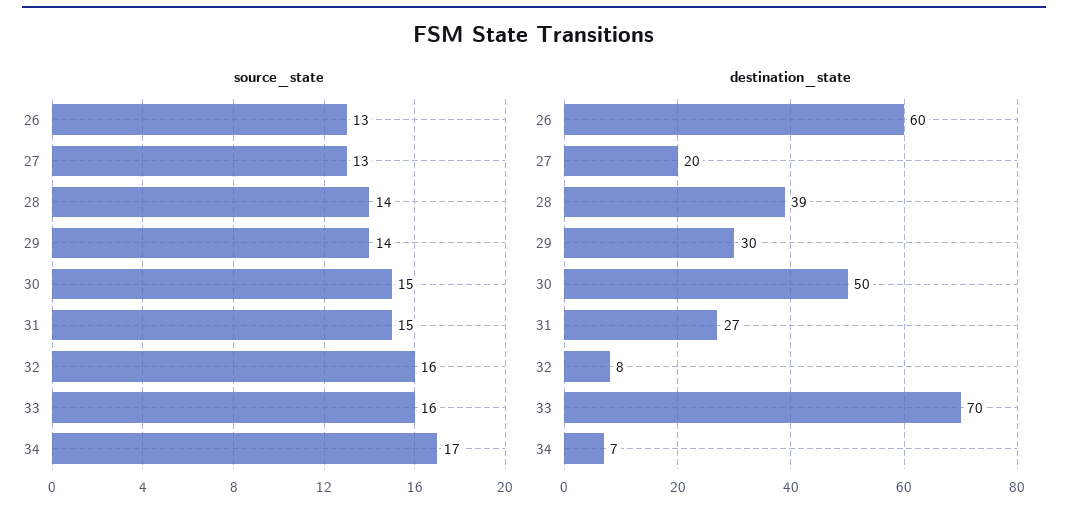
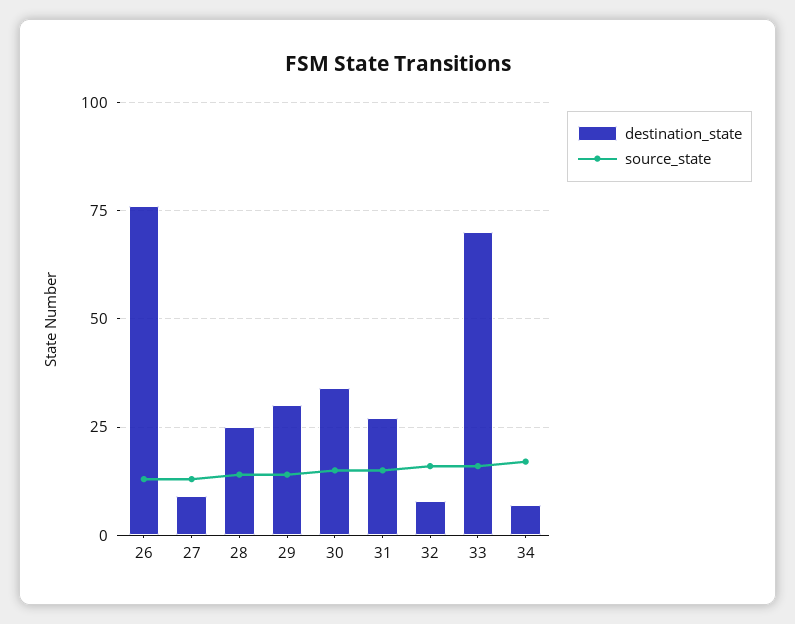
destination_state, 26: 60 -> 75
destination_state, 27: 20 -> 10
destination_state, 28: 39 -> 25
destination_state, 30: 50 -> 35

